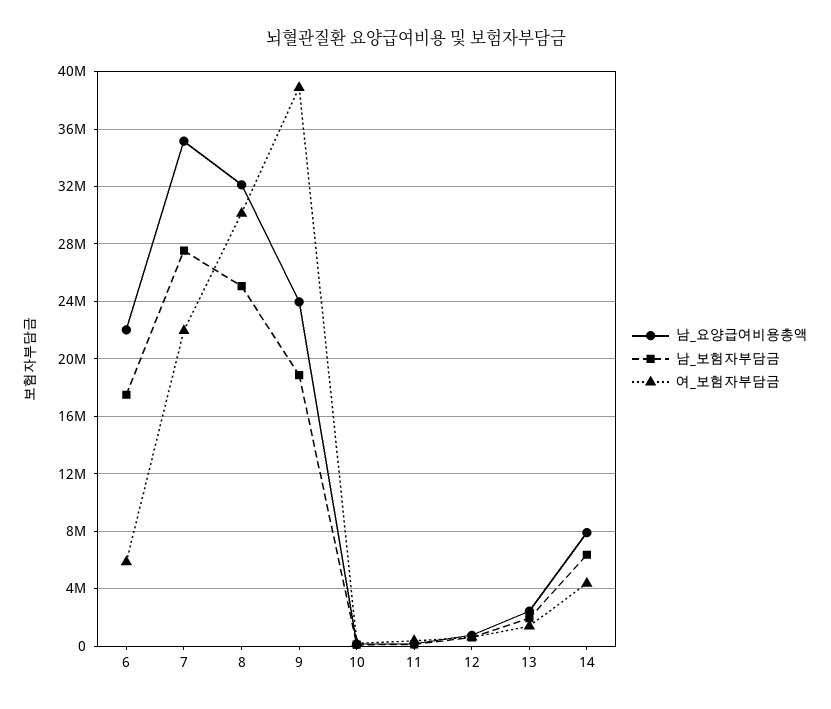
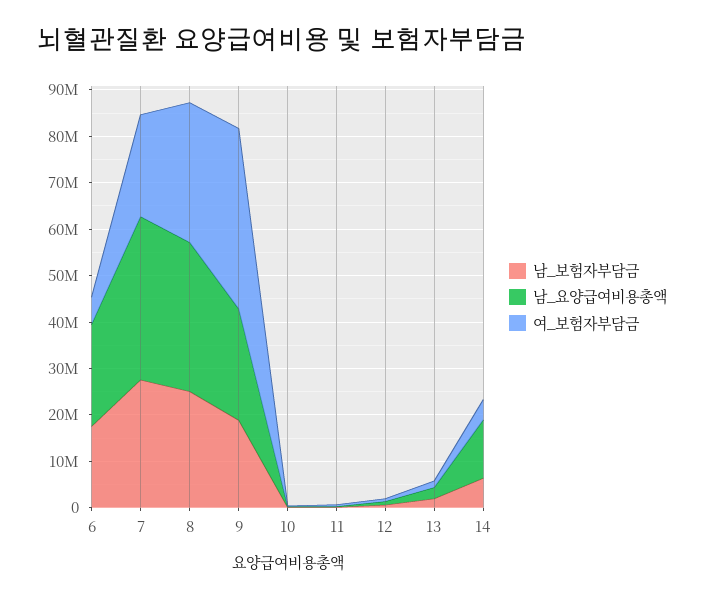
남_요양급여비용총액, 14: 8000000 -> 12000000

